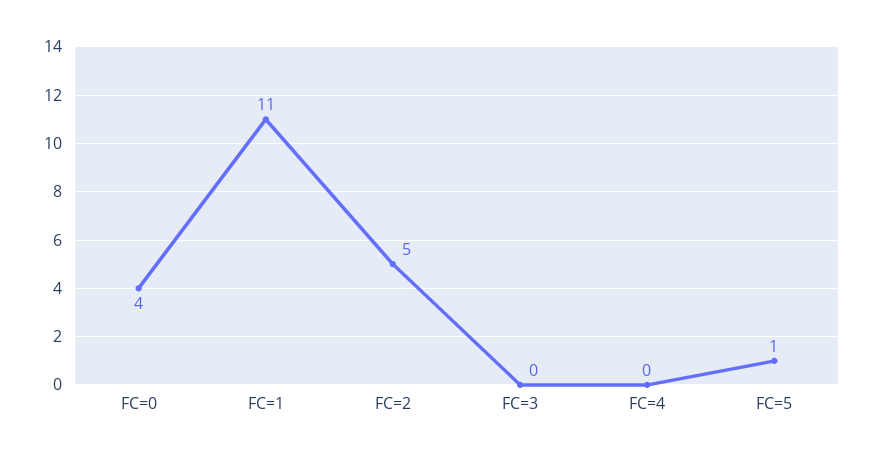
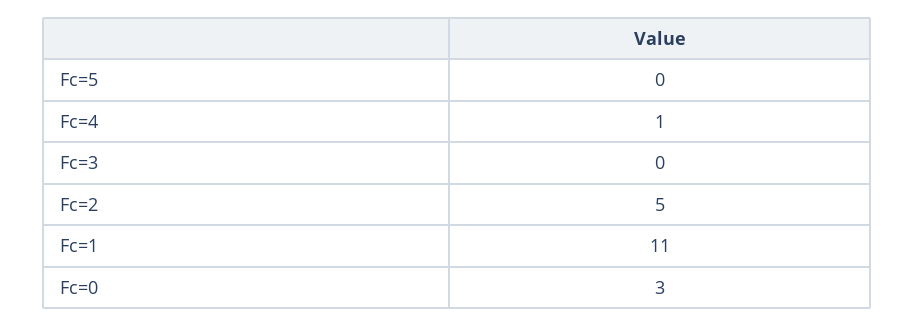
FC=0: 4 -> 3
FC=4: 0 -> 1
FC=5: 1 -> 0

